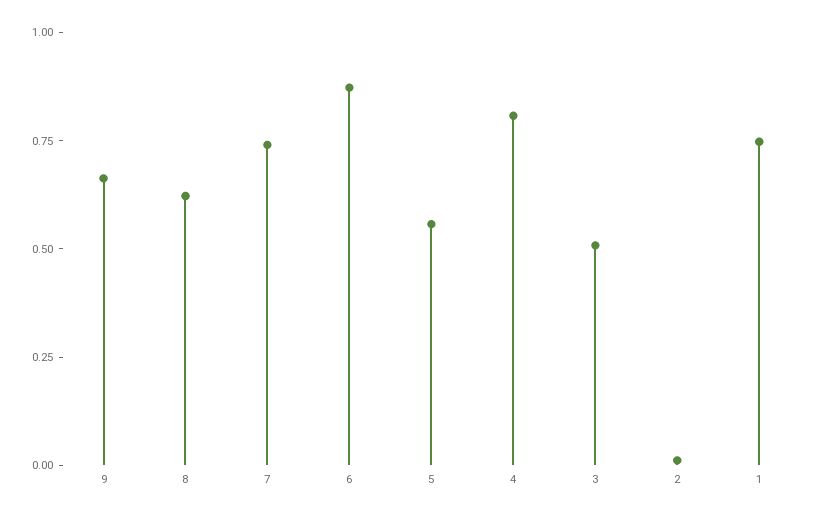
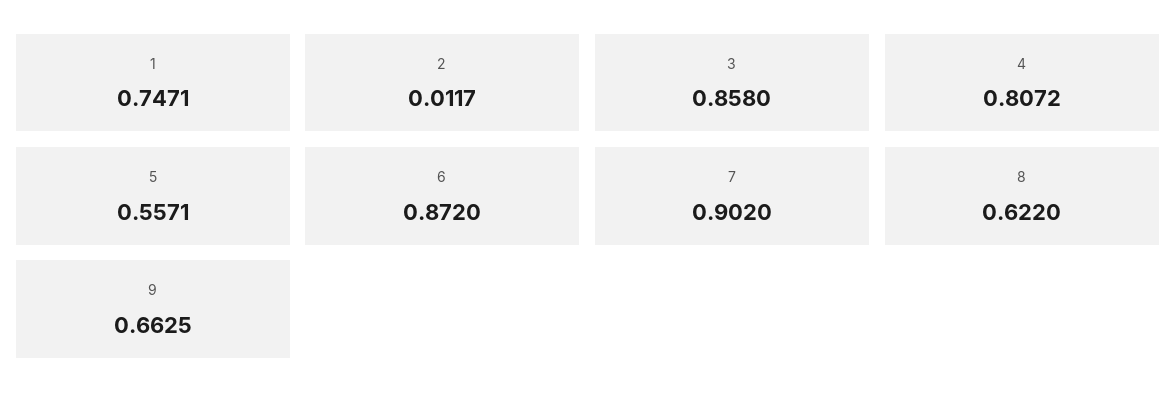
7: 0.75 -> 0.902
3: 0.5 -> 0.858

